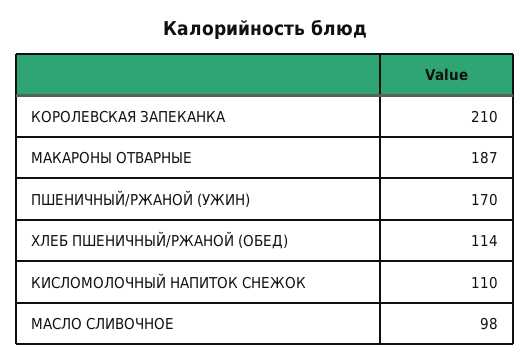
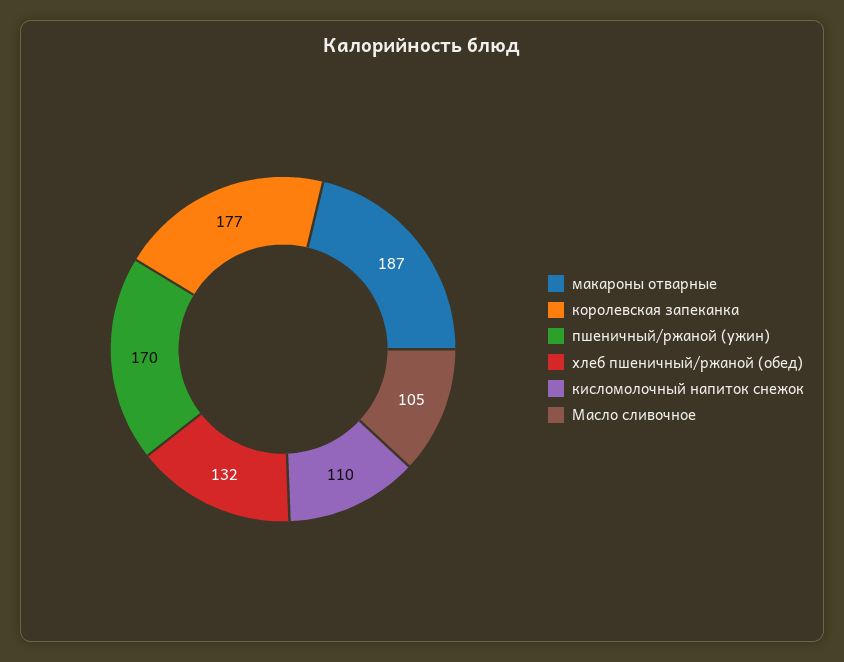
КОРОЛЕВСКАЯ ЗАПЕКАНКА: 210 -> 177
ХЛЕБ ПШЕНИЧНЫЙ/РЖАНОЙ (ОБЕД): 114 -> 132
МАСЛО СЛИВОЧНОЕ: 98 -> 105

